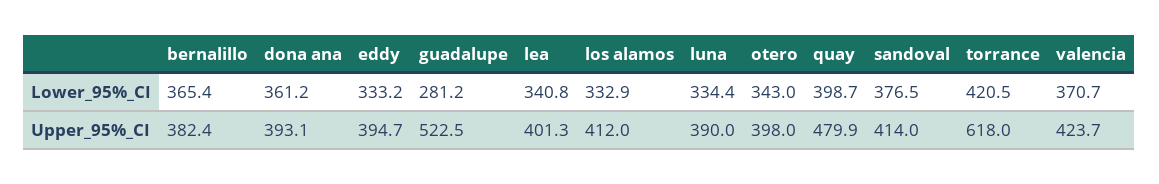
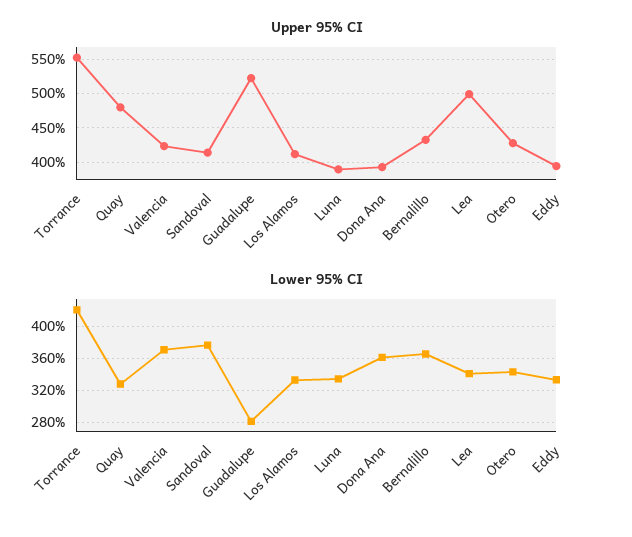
Lower_95%_CI, quay: 398.7 -> 330
Upper_95%_CI, bernalillo: 382.4 -> 430
Upper_95%_CI, lea: 401.3 -> 500
Upper_95%_CI, otero: 398 -> 430
Upper_95%_CI, torrance: 618 -> 550

